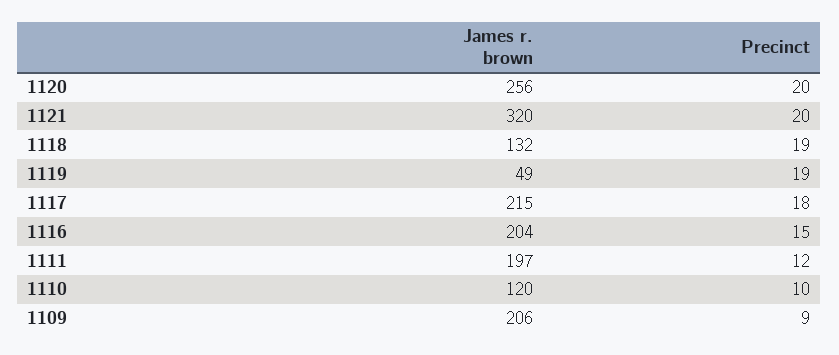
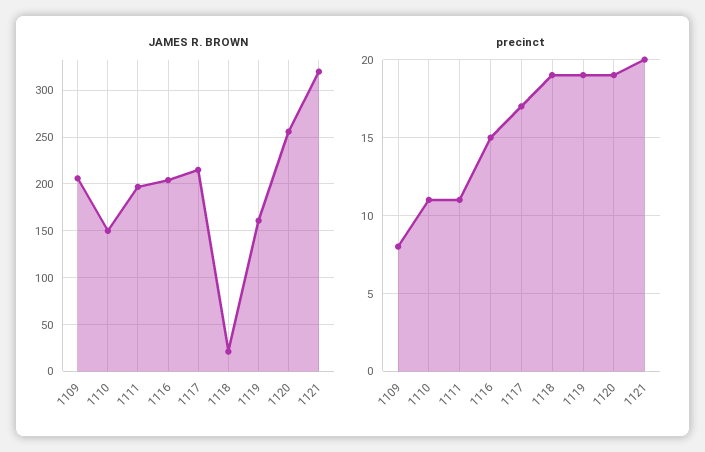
Precinct, 1120: 20 -> 19
James r. brown, 1118: 132 -> 20
James r. brown, 1119: 49 -> 160
Precinct, 1117: 18 -> 17
Precinct, 1111: 12 -> 11
James r. brown, 1110: 120 -> 150
Precinct, 1110: 10 -> 11
Precinct, 1109: 9 -> 8

